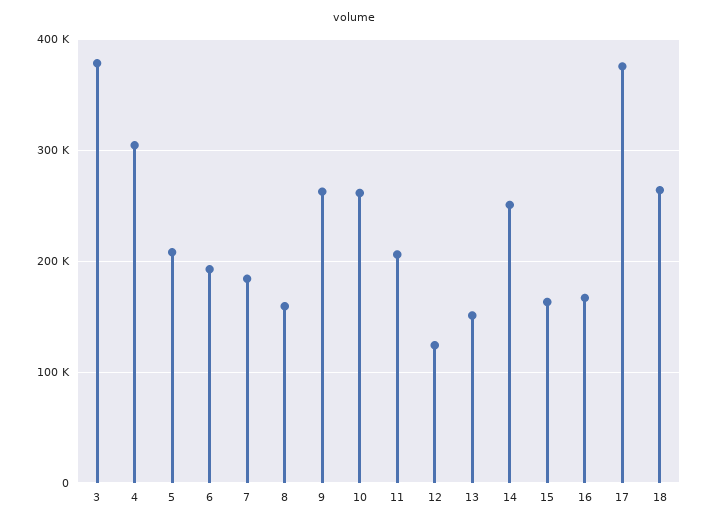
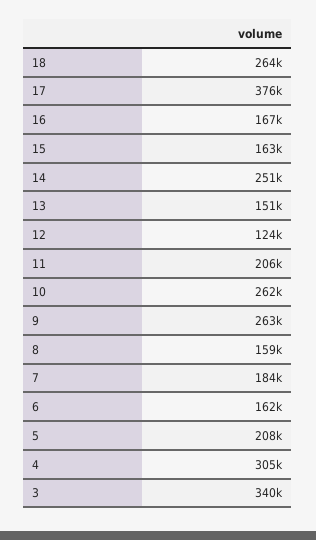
3: 380000 -> 340000
6: 190000 -> 162000

